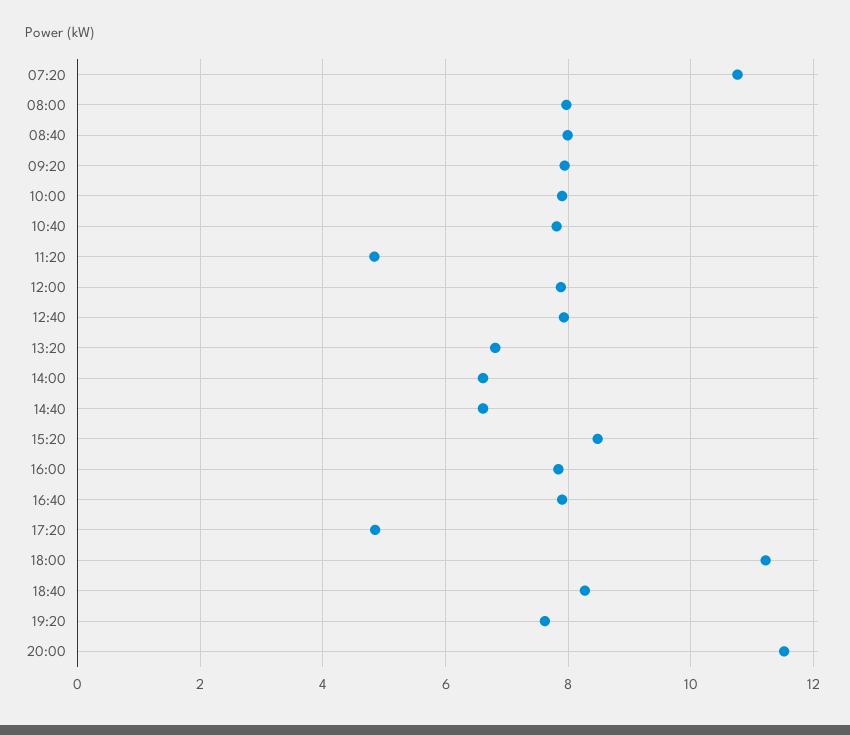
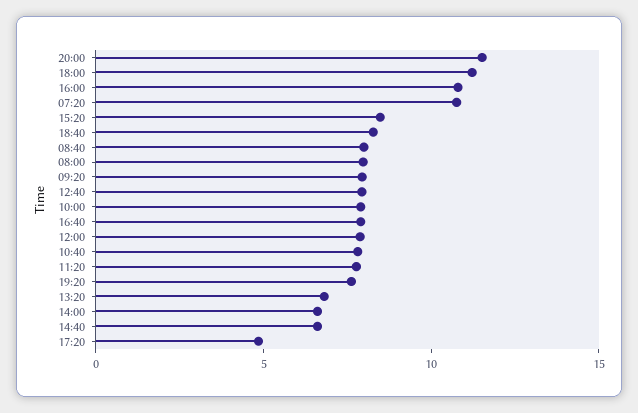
11:20: 4.8 -> 8
16:00: 7.8 -> 11

